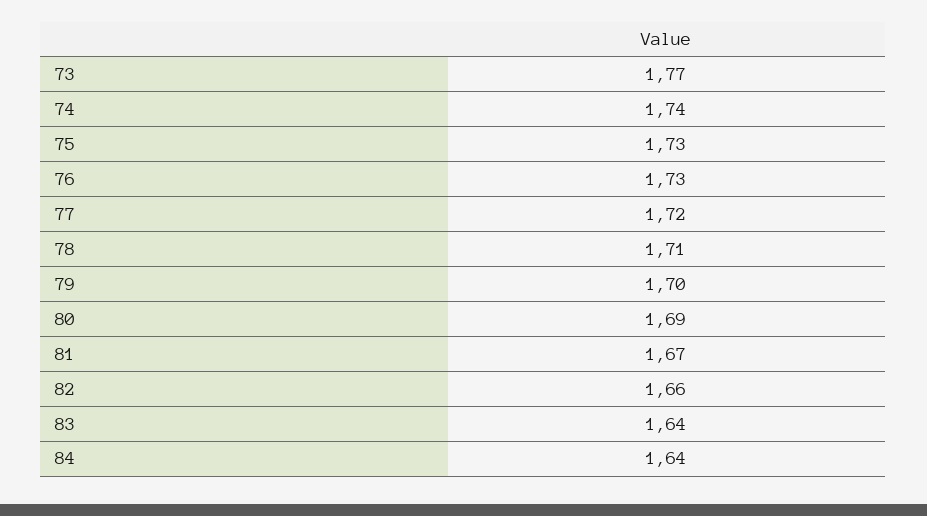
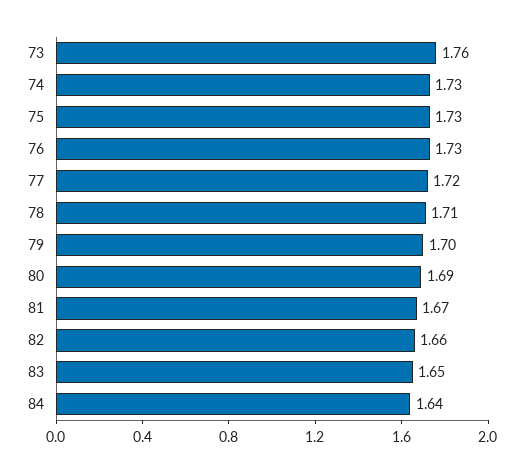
73: 1.77 -> 1.76
74: 1.74 -> 1.73
83: 1.64 -> 1.65

